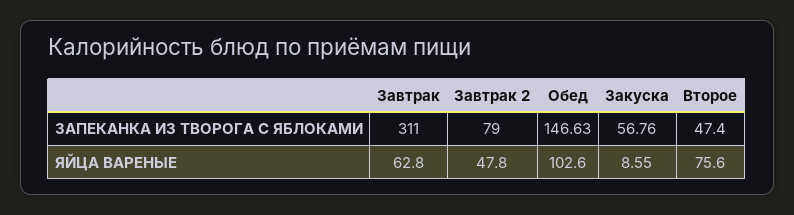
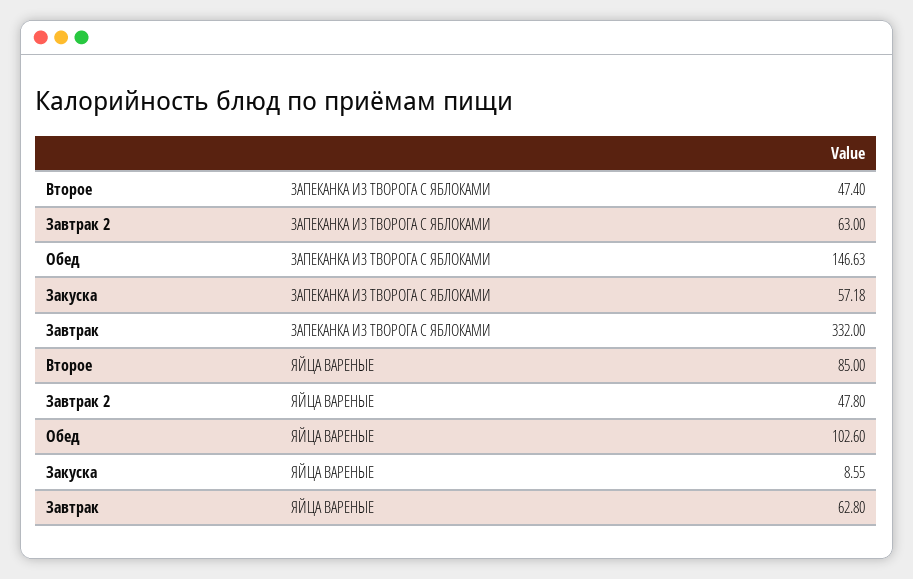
Завтрак, ЗАПЕКАНКА ИЗ ТВОРОГА С ЯБЛОКАМИ: 311 -> 332
Завтрак 2, ЗАПЕКАНКА ИЗ ТВОРОГА С ЯБЛОКАМИ: 79 -> 63
Закуска, ЗАПЕКАНКА ИЗ ТВОРОГА С ЯБЛОКАМИ: 56.76 -> 57.18
Второе, ЯЙЦА ВАРЕНЫЕ: 75.6 -> 85

